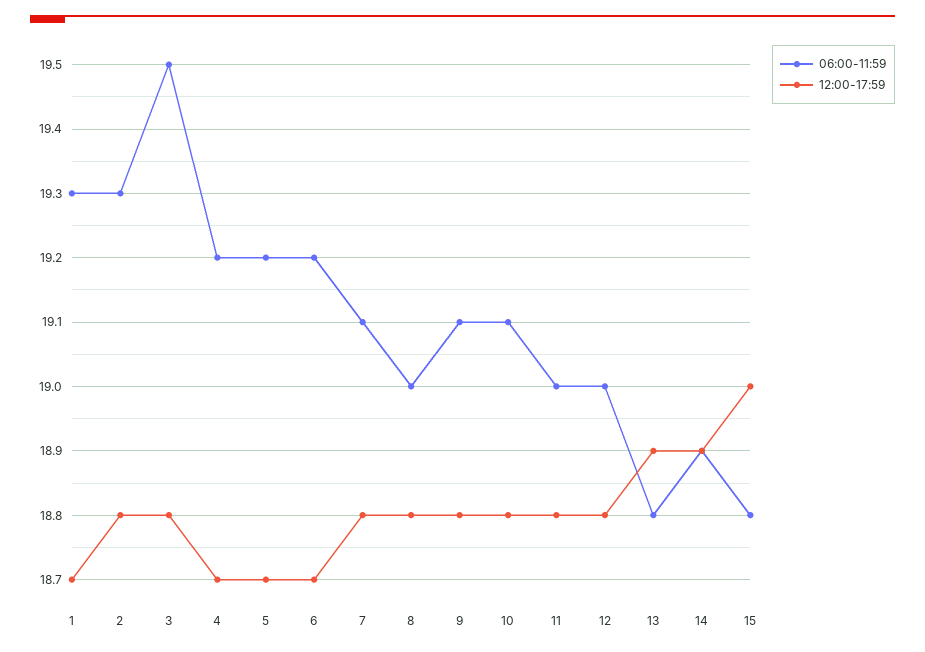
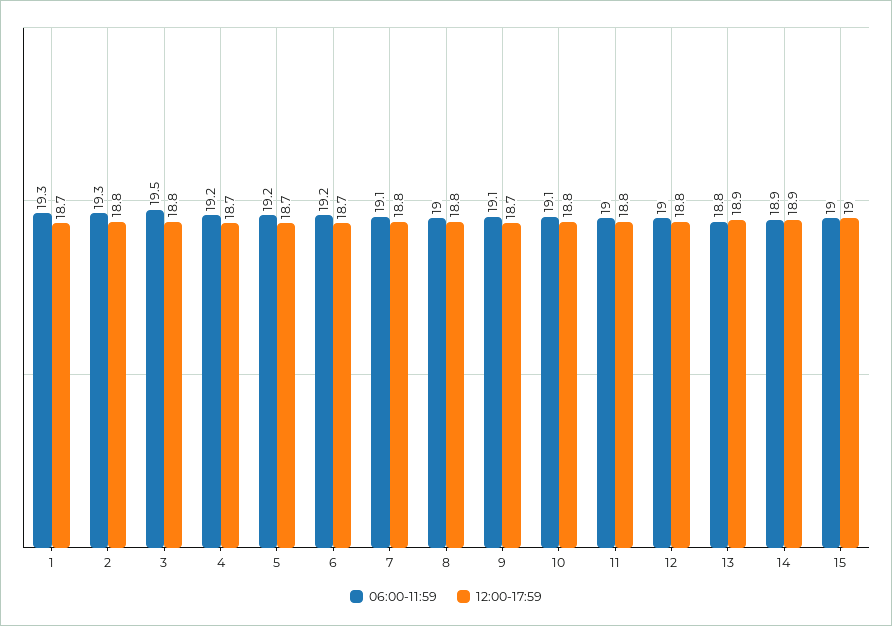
12:00-17:59, 9: 18.8 -> 18.7
06:00-11:59, 15: 18.8 -> 19

